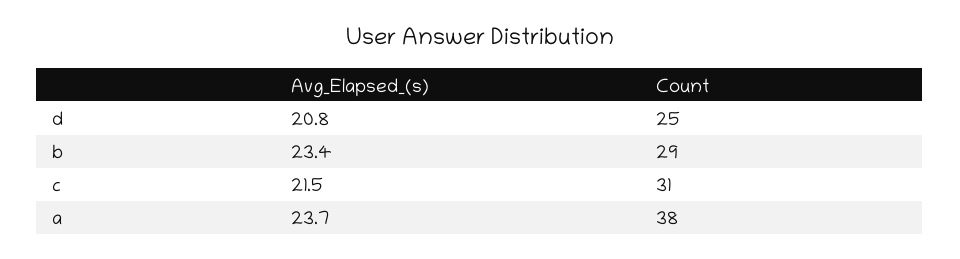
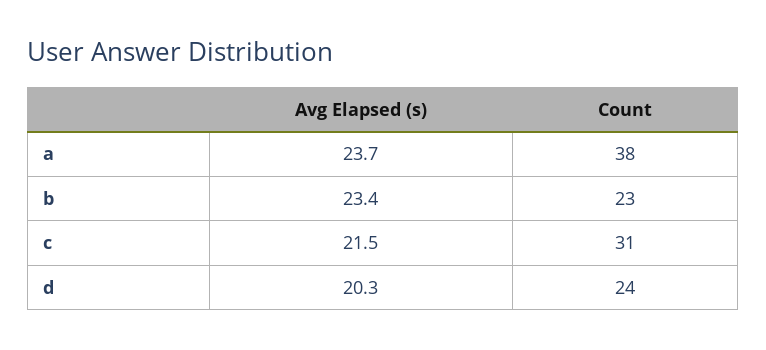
Avg_Elapsed_(s), d: 20.8 -> 20.3
Count, d: 25 -> 24
Count, b: 29 -> 23

